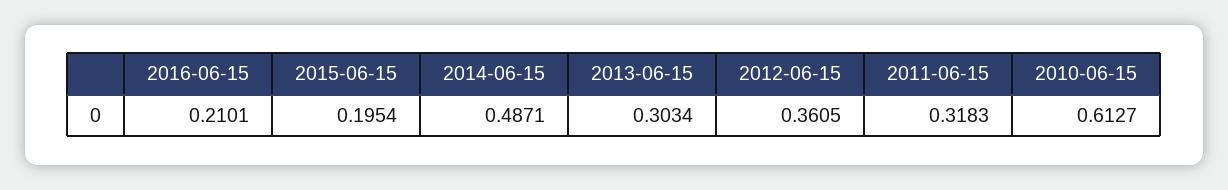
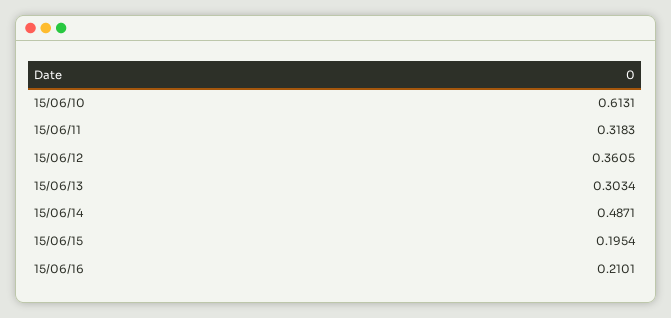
2010-06-15: 0.6127 -> 0.6131

